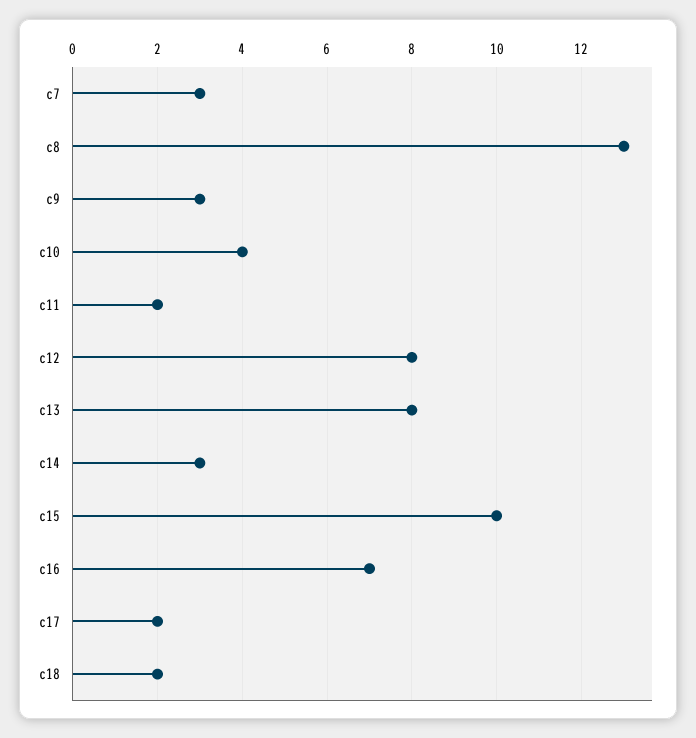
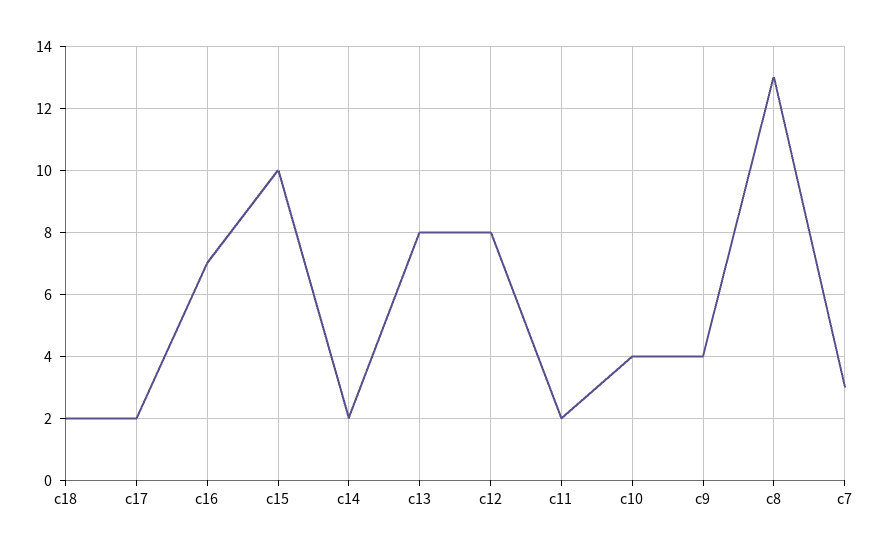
c9: 3 -> 4
c14: 3 -> 2

